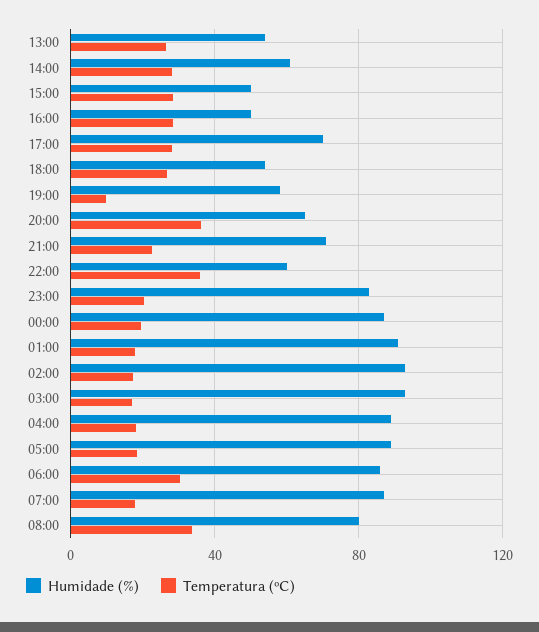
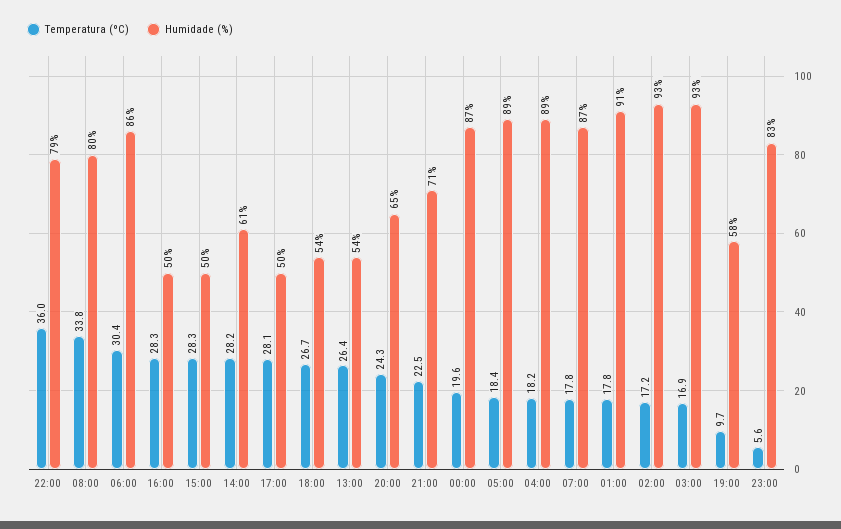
Humidade (%), 17:00: 70 -> 50
Temperatura (ºC), 20:00: 35 -> 24.3
Humidade (%), 22:00: 60 -> 79
Temperatura (ºC), 23:00: 20 -> 5.6

